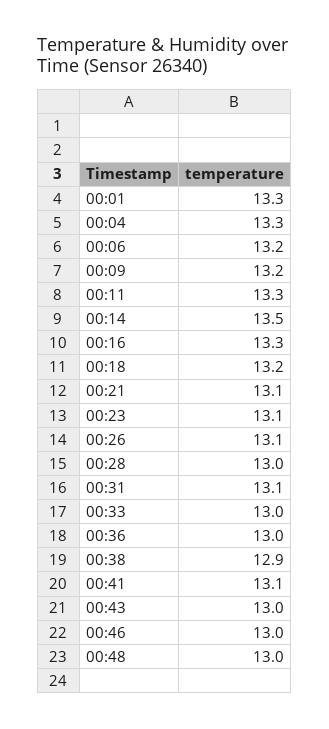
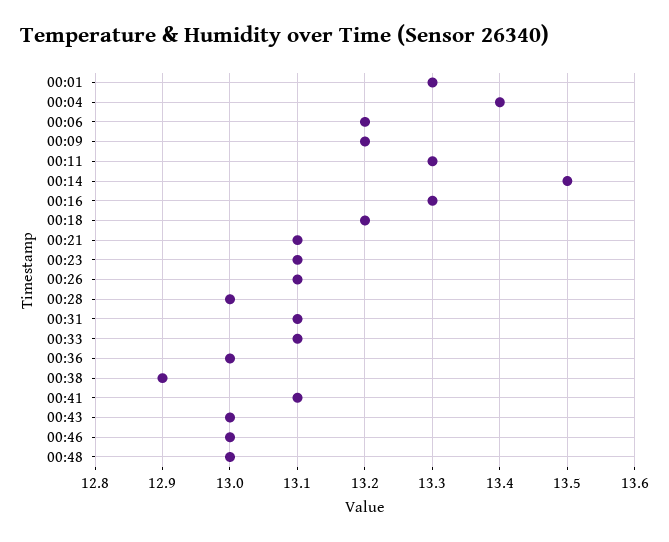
00:04: 13.3 -> 13.4
00:33: 13 -> 13.1

